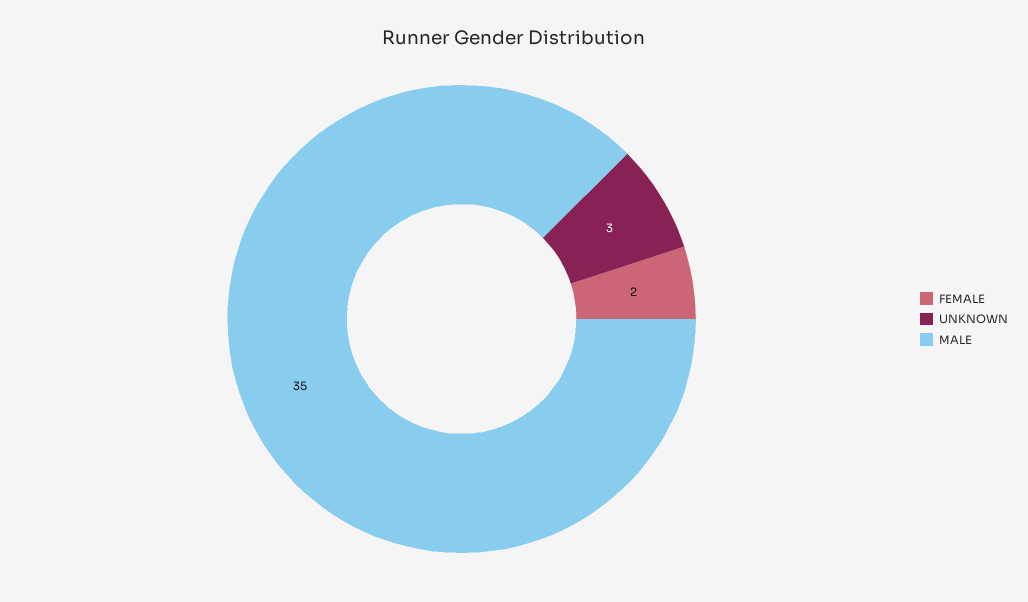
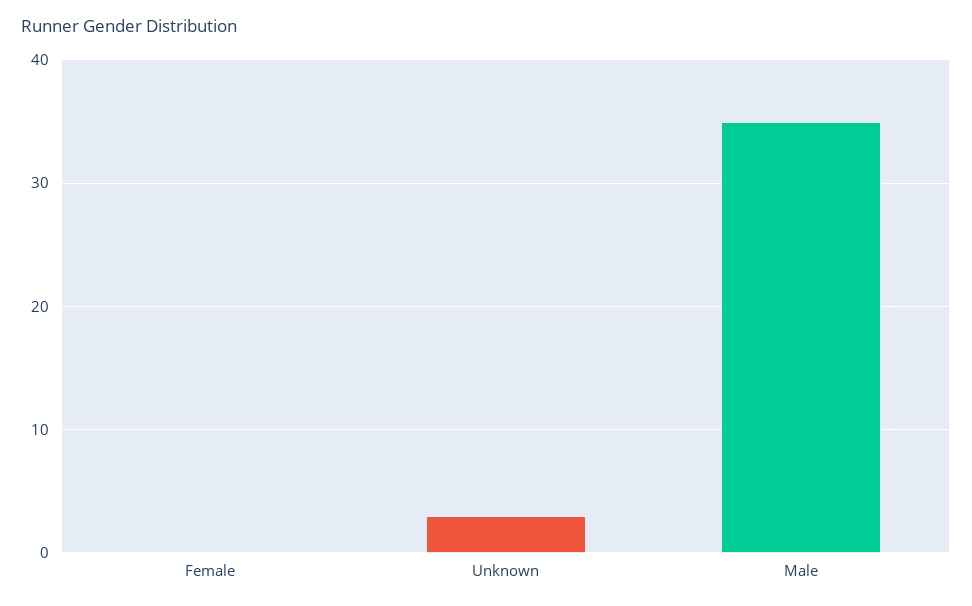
FEMALE: 2 -> 0

